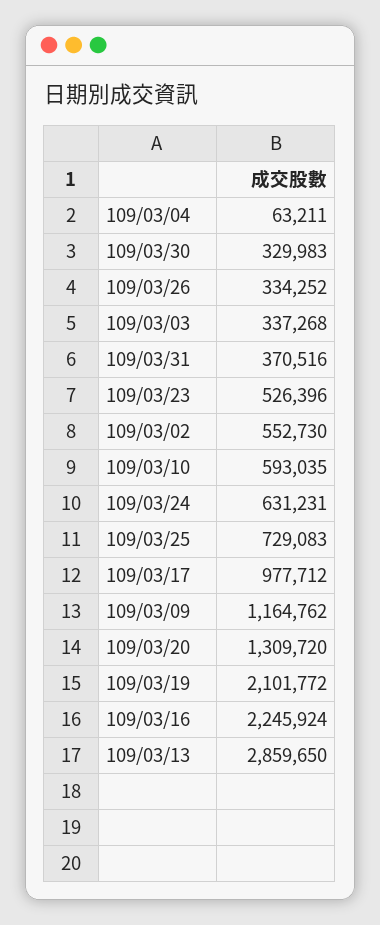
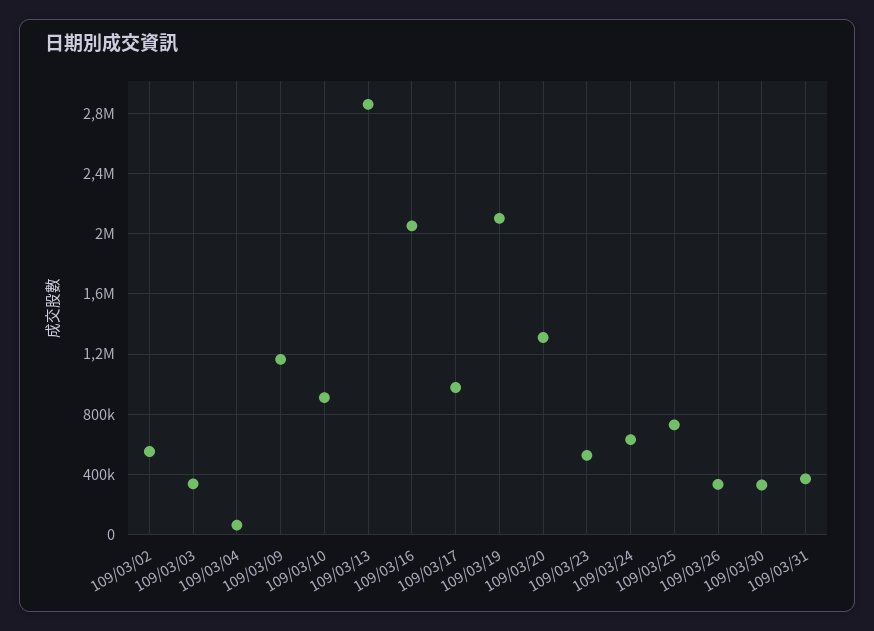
109/03/10: 593035 -> 900000
109/03/16: 2245924 -> 2050000

